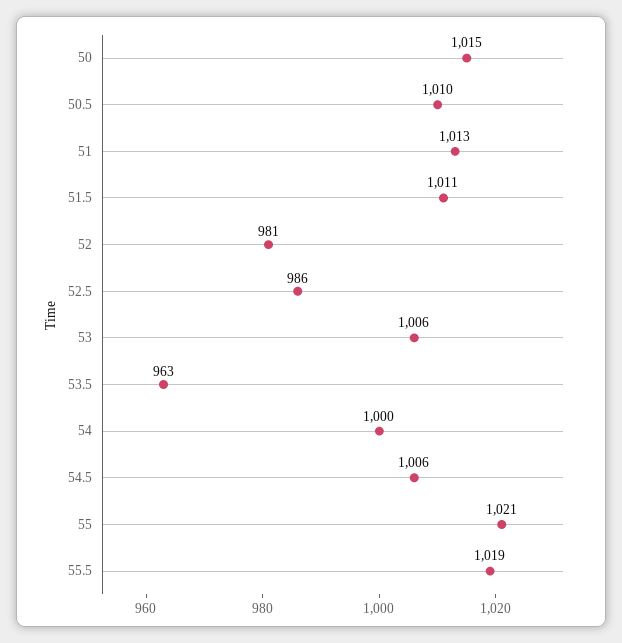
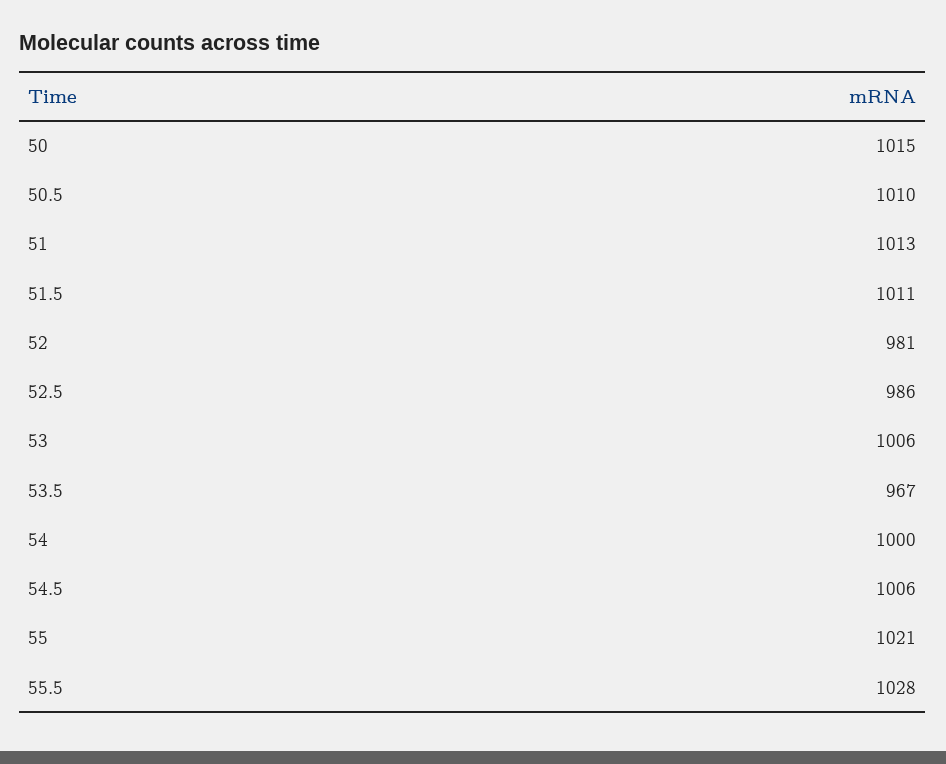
53.5: 963 -> 967
55.5: 1019 -> 1028

